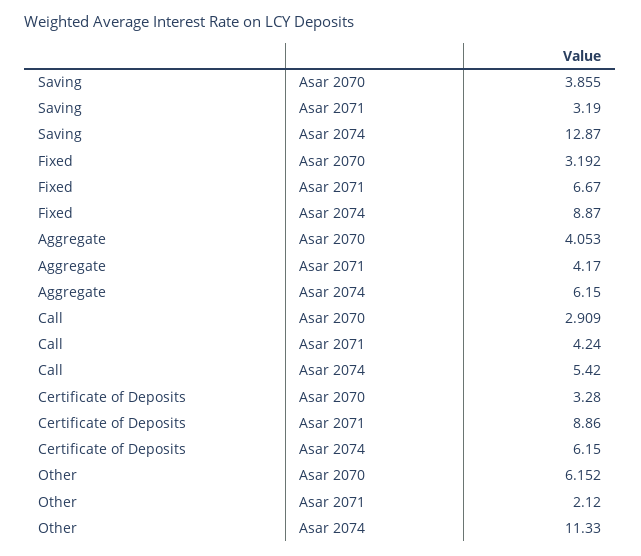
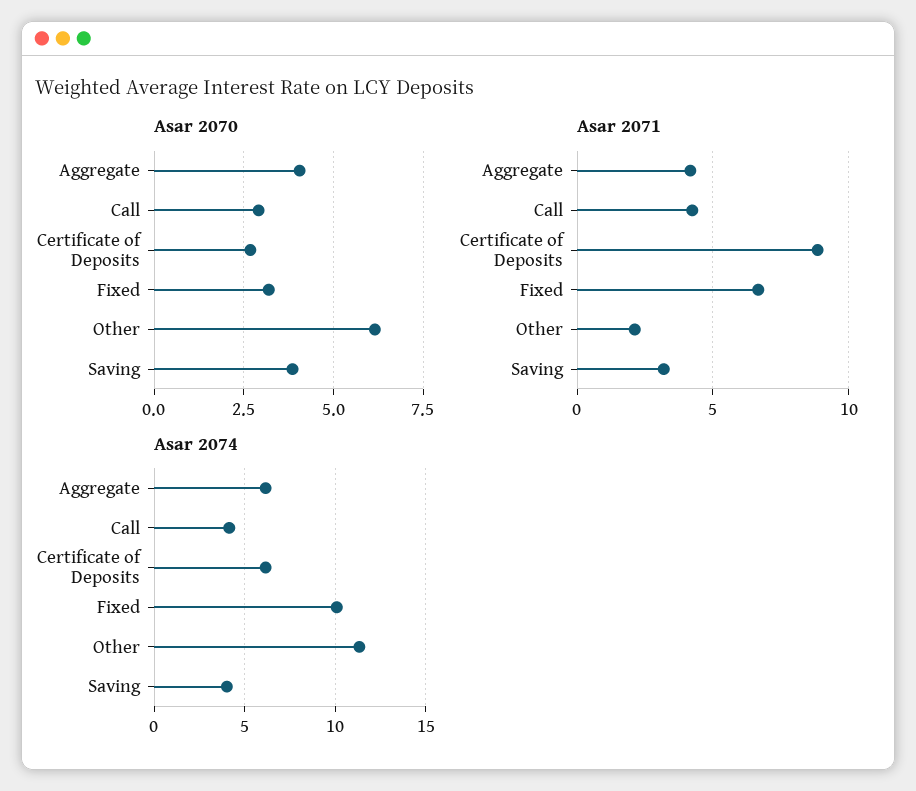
Asar 2074, Saving: 12.87 -> 4
Asar 2074, Fixed: 8.87 -> 10
Asar 2074, Call: 5.42 -> 4
Asar 2070, Certificate of Deposits: 3.28 -> 2.75

